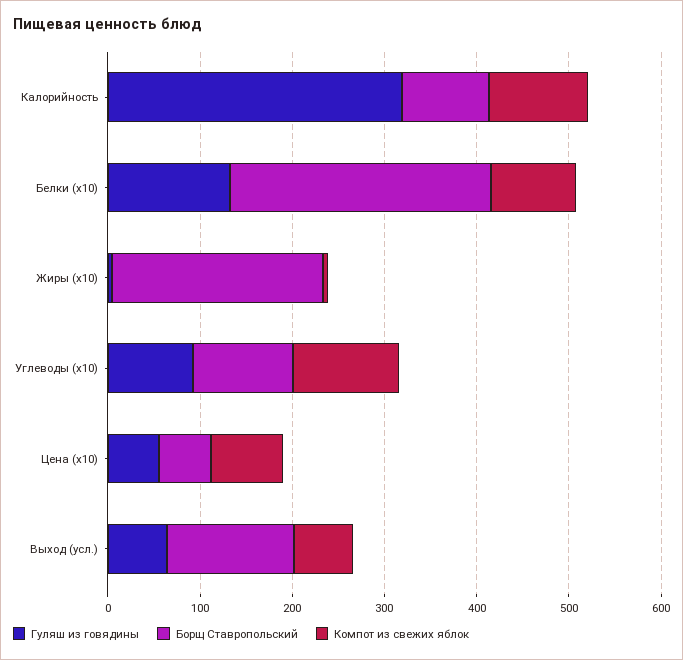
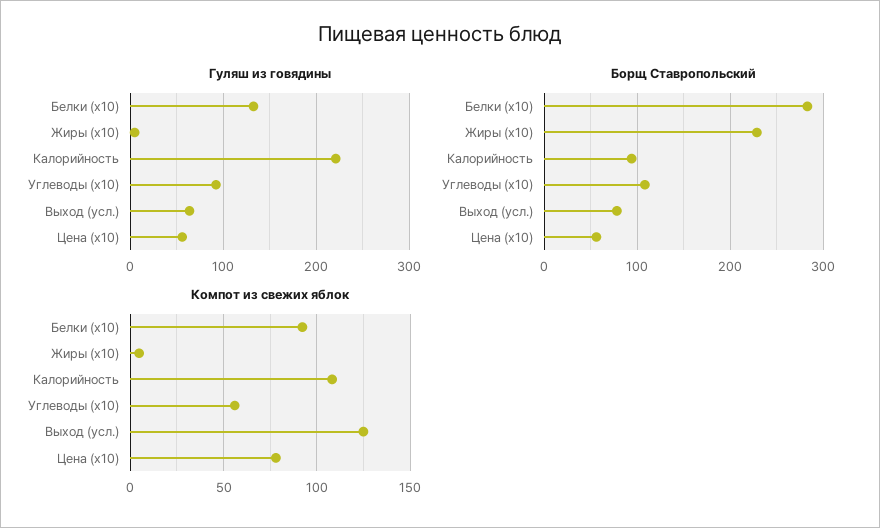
Гуляш из говядины, Калорийность: 320 -> 220
Компот из свежих яблок, Углеводы (x10): 120 -> 55
Борщ Ставропольский, Выход (усл.): 140 -> 80
Компот из свежих яблок, Выход (усл.): 60 -> 125

